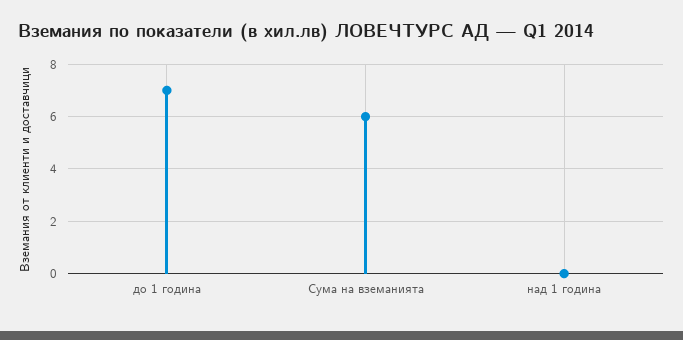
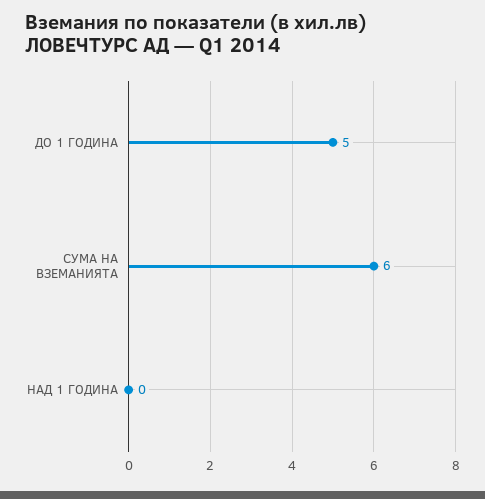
до 1 година: 7 -> 5

